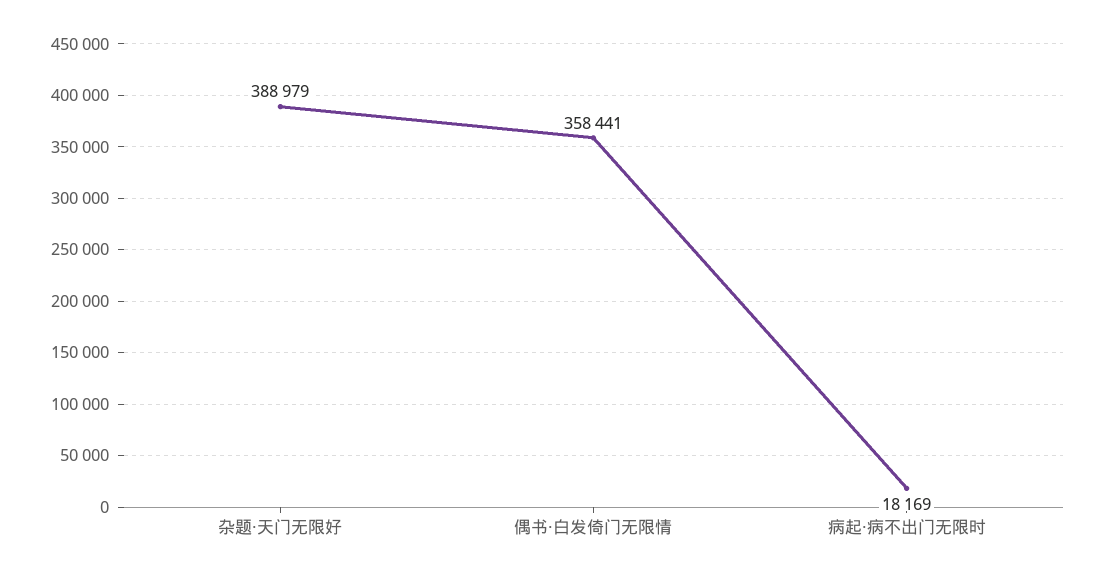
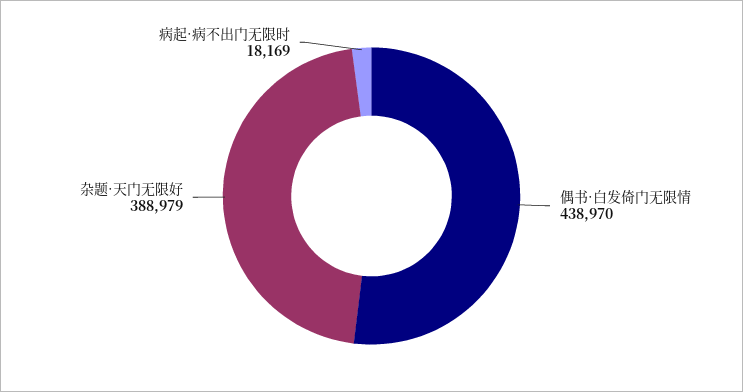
偶书·白发倚门无限情: 358441 -> 438970

